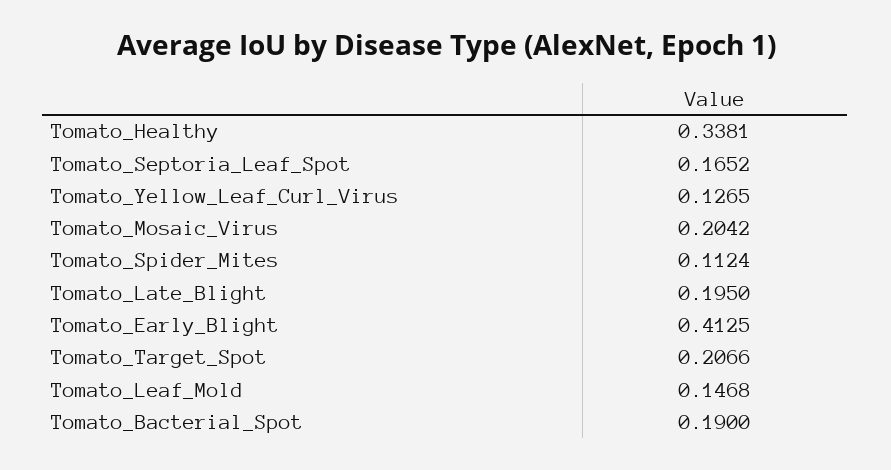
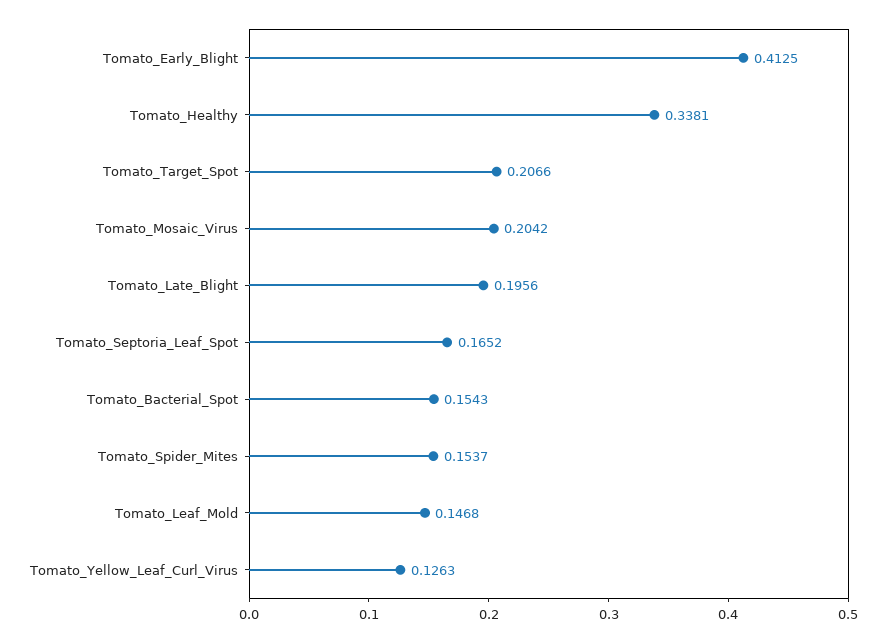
Tomato_Yellow_Leaf_Curl_Virus: 0.1265 -> 0.1263
Tomato_Spider_Mites: 0.1124 -> 0.1537
Tomato_Late_Blight: 0.195 -> 0.1956
Tomato_Bacterial_Spot: 0.19 -> 0.1543

